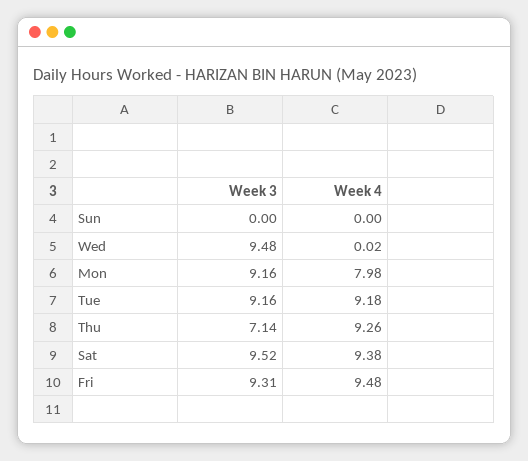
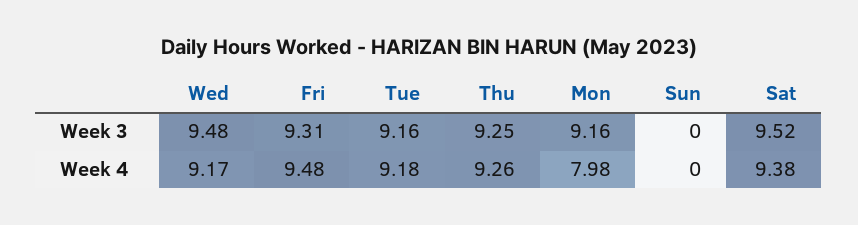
Week 4, Wed: 0.02 -> 9.17
Week 3, Thu: 7.14 -> 9.25

